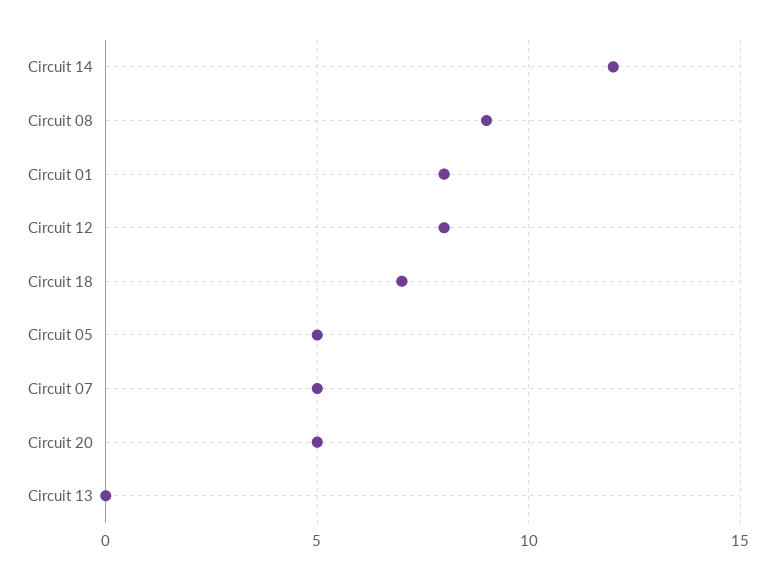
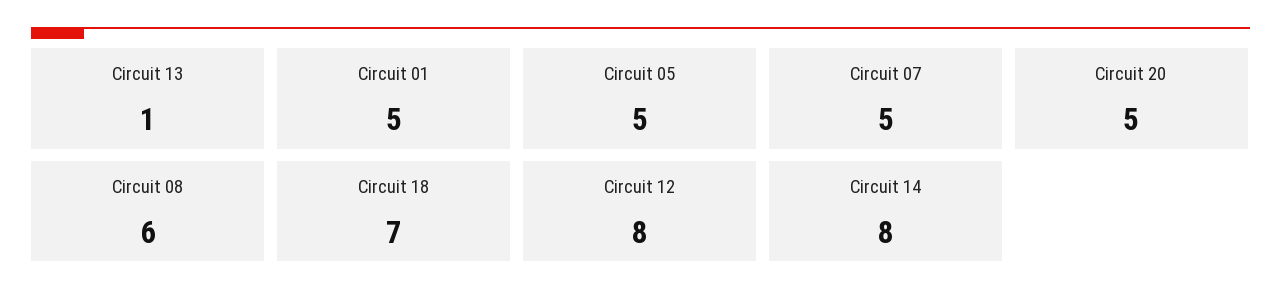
Circuit 14: 12 -> 8
Circuit 08: 9 -> 6
Circuit 01: 8 -> 5
Circuit 13: 0 -> 1

